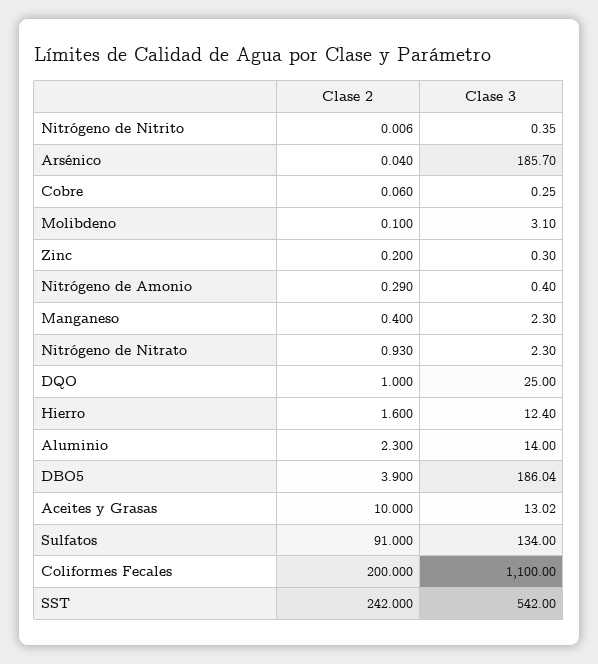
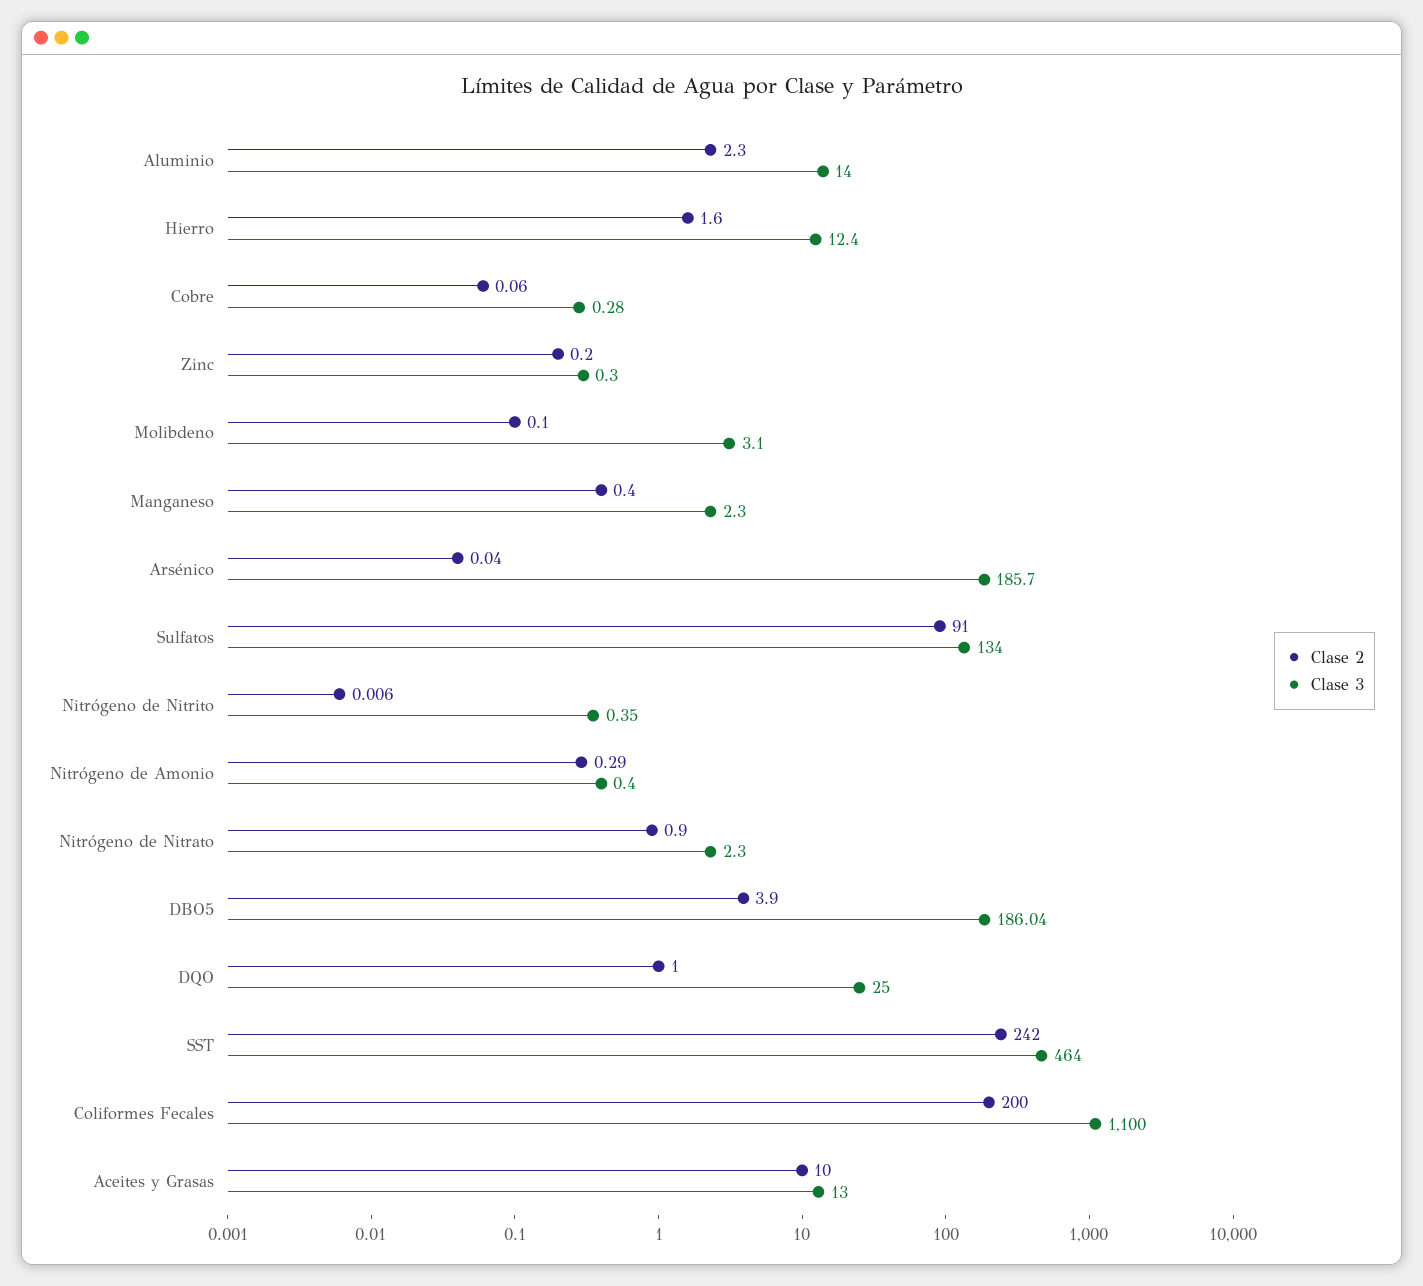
Clase 3, Cobre: 0.25 -> 0.28
Clase 2, Nitrógeno de Nitrato: 0.93 -> 0.9
Clase 3, Aceites y Grasas: 13.02 -> 13
Clase 3, SST: 542 -> 464

